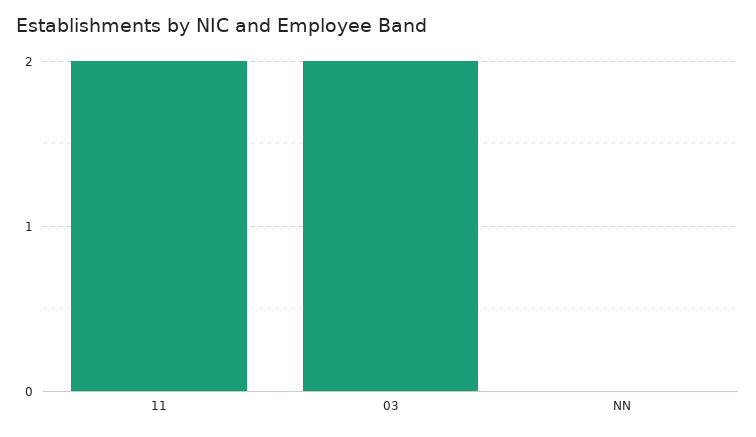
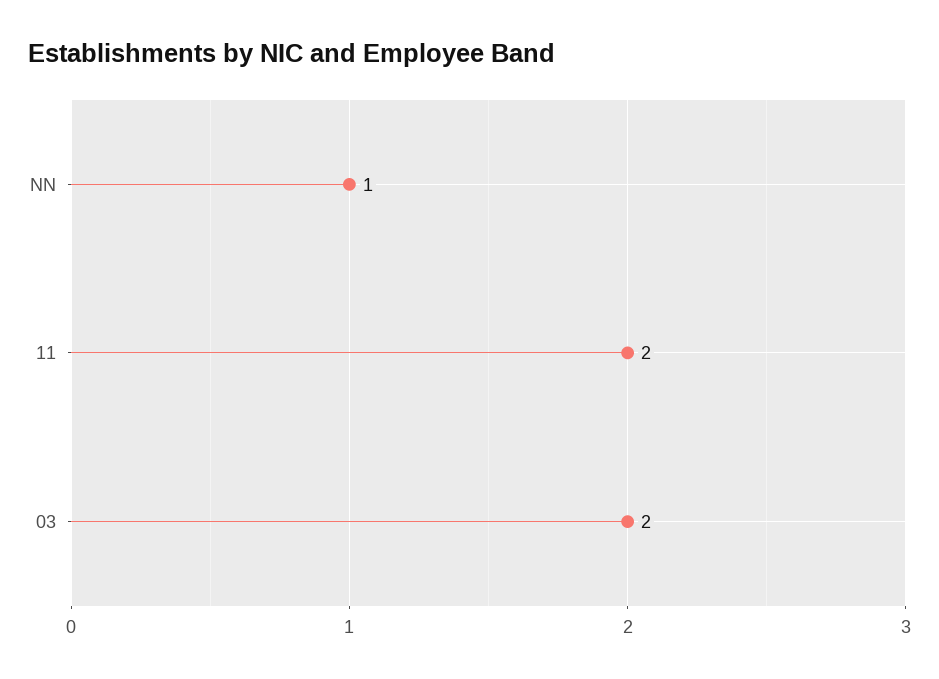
NN: 0 -> 1

